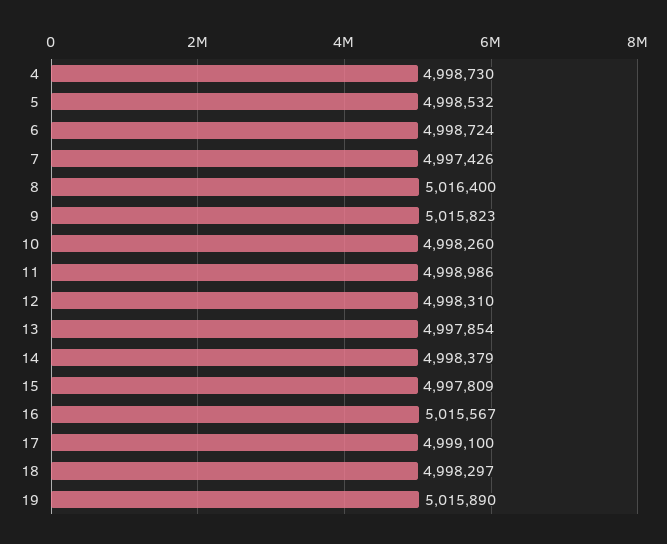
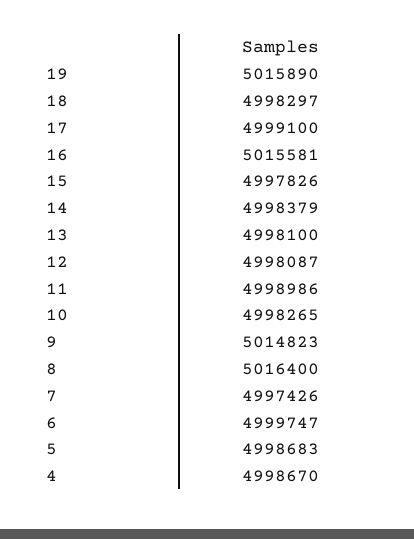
4: 4998730 -> 4998670
5: 4998532 -> 4998683
6: 4998724 -> 4999747
9: 5015823 -> 5014823
10: 4998260 -> 4998265
12: 4998310 -> 4998087
13: 4997854 -> 4998100
15: 4997809 -> 4997826
16: 5015567 -> 5015581

